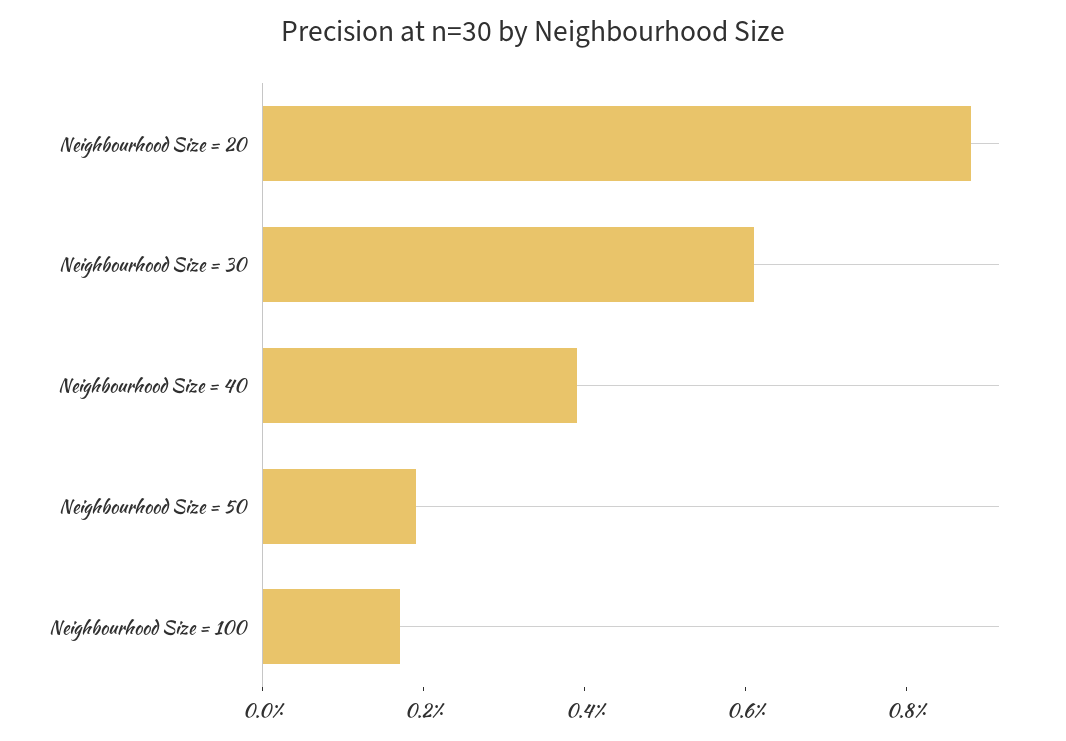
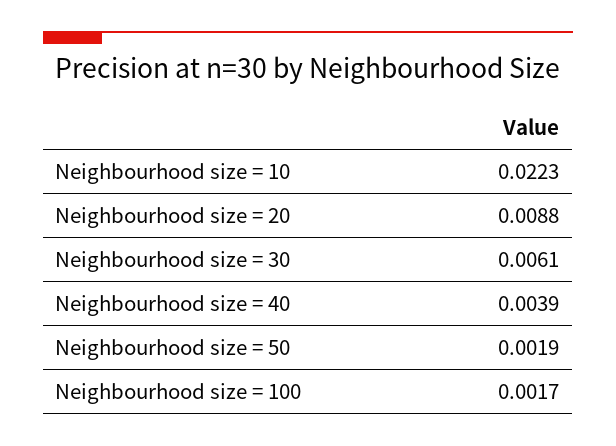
Neighbourhood size = 10: none -> 0.0223

